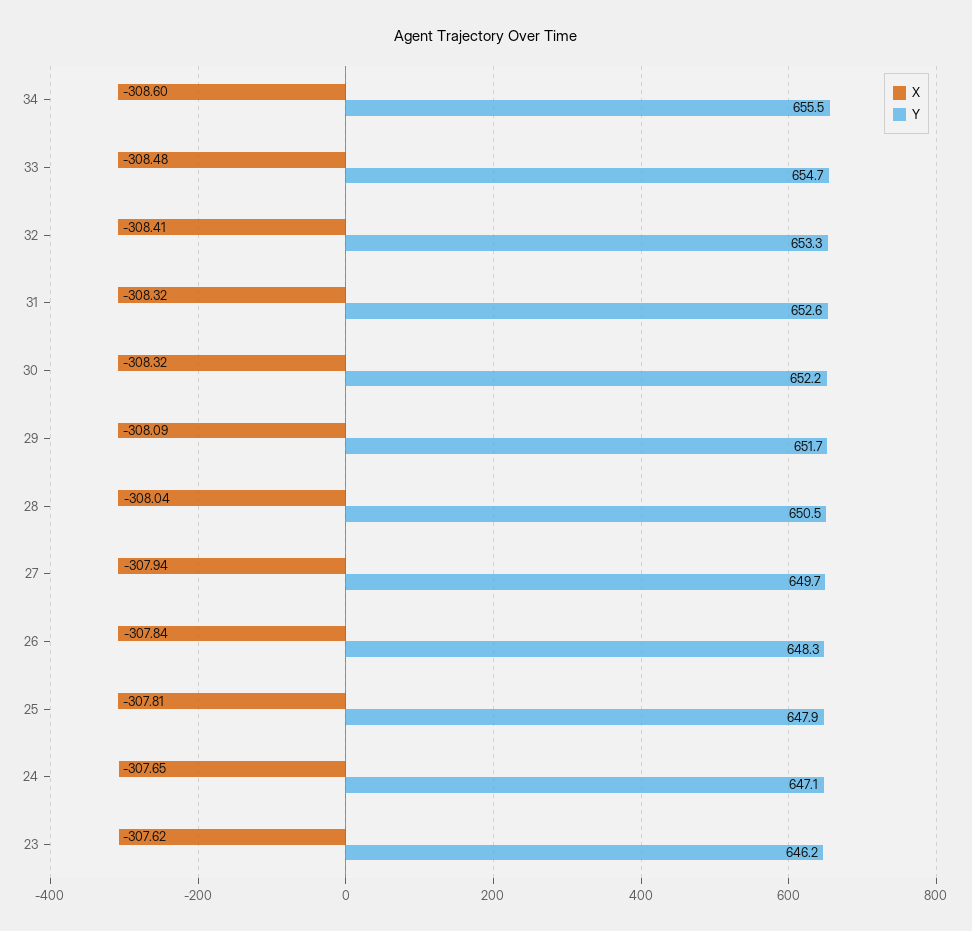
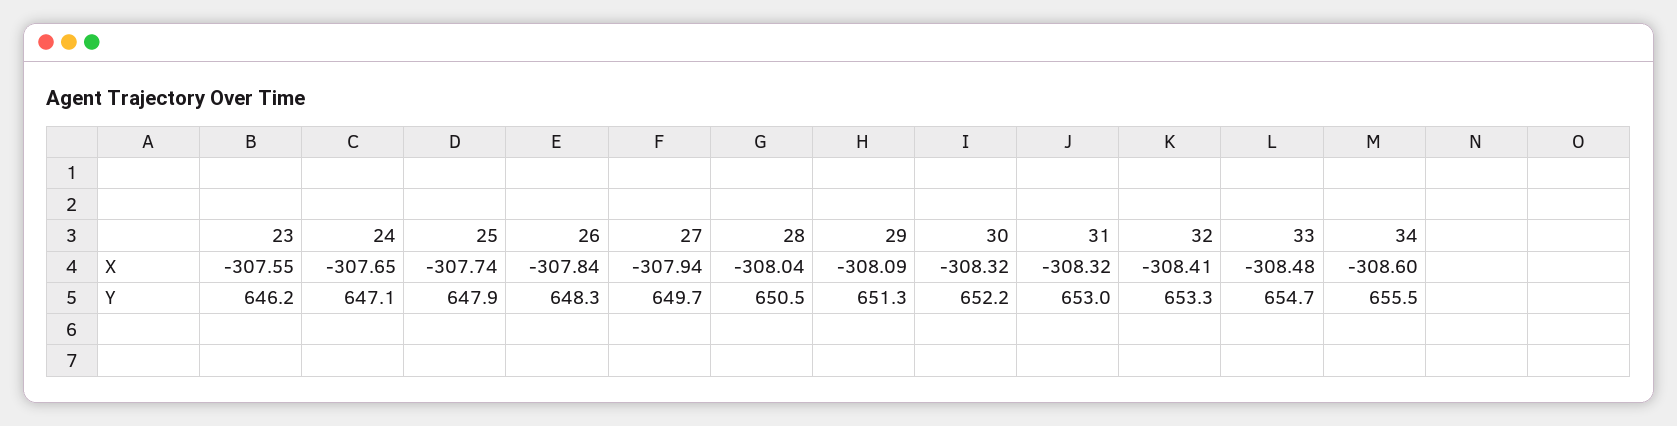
Y, 31: 652.6 -> 653
Y, 29: 651.7 -> 651.3
X, 25: -307.81 -> -307.74
X, 23: -307.62 -> -307.55

